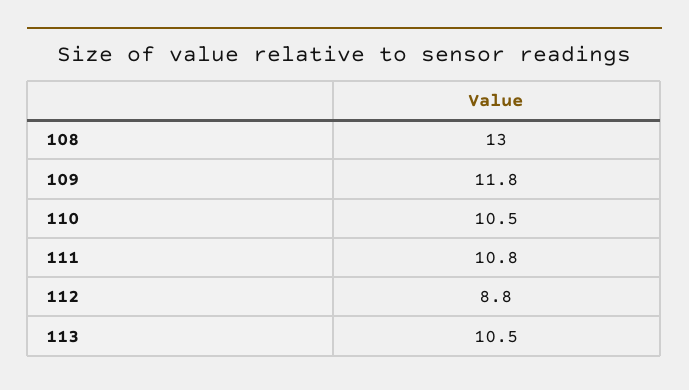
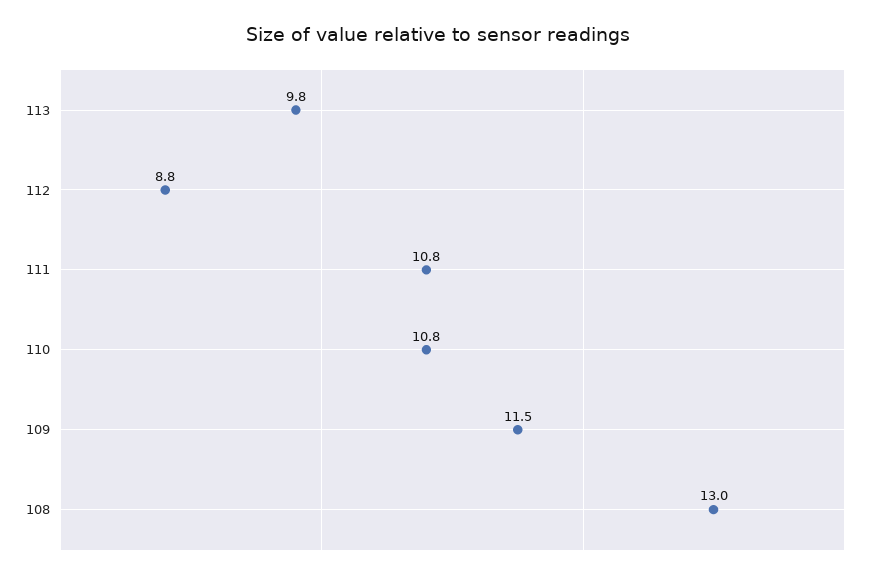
109: 11.8 -> 11.5
110: 10.5 -> 10.8
113: 10.5 -> 9.8

